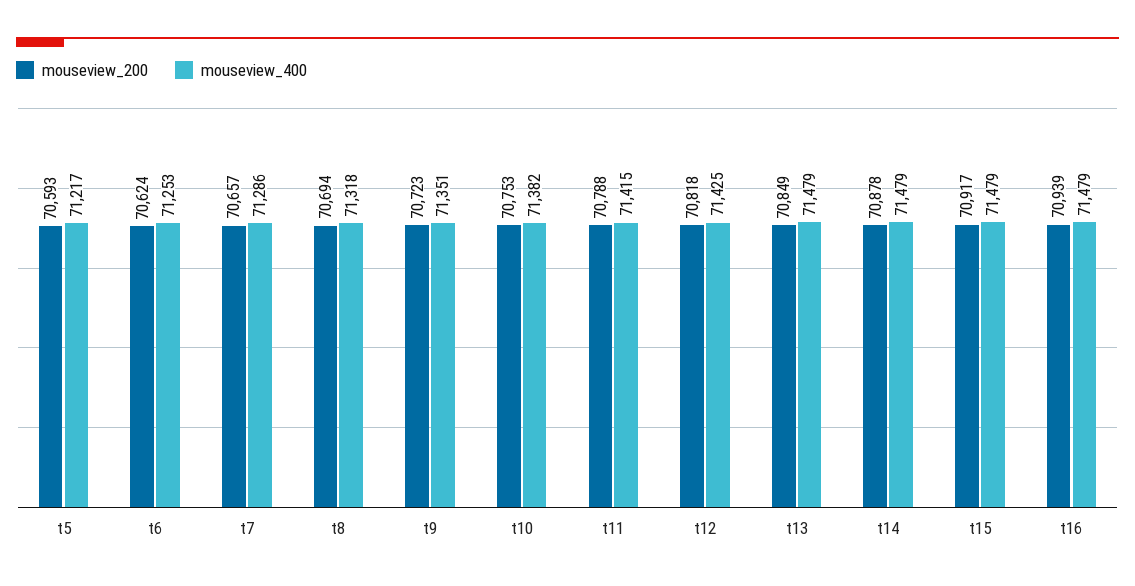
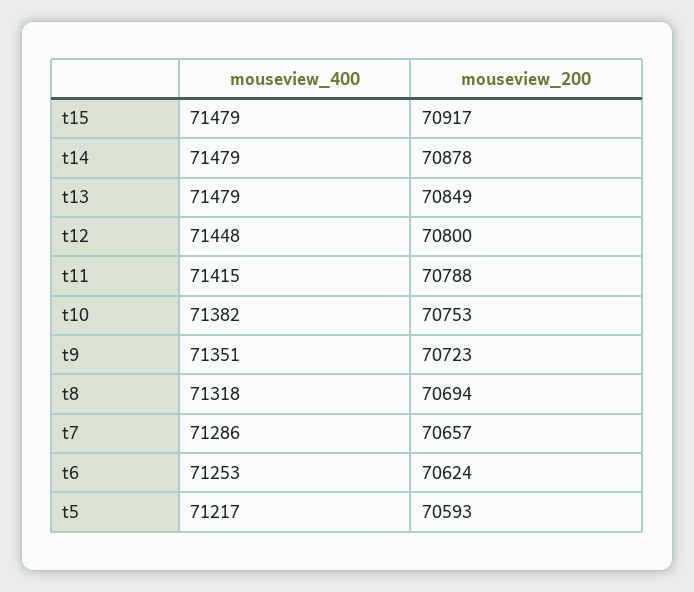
mouseview_200, t12: 70818 -> 70800
mouseview_400, t12: 71425 -> 71448
mouseview_200, t16: 70939 -> none
mouseview_400, t16: 71479 -> none

